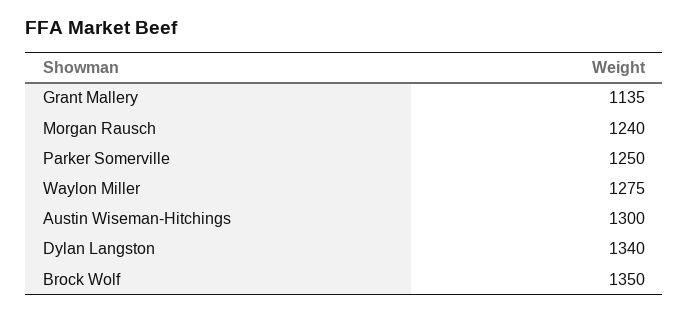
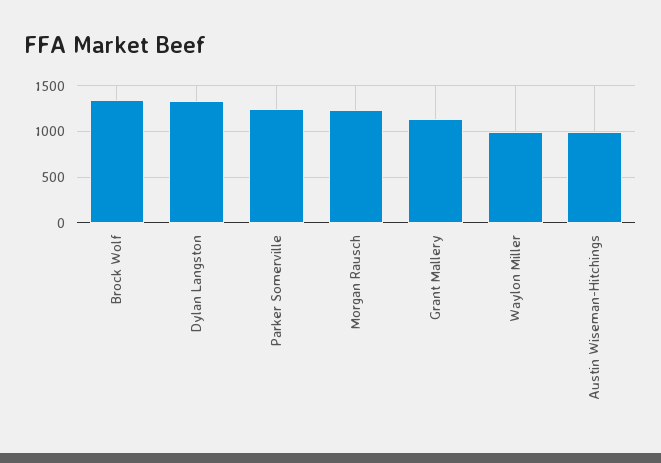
Waylon Miller: 1275 -> 1000
Austin Wiseman-Hitchings: 1300 -> 1000

